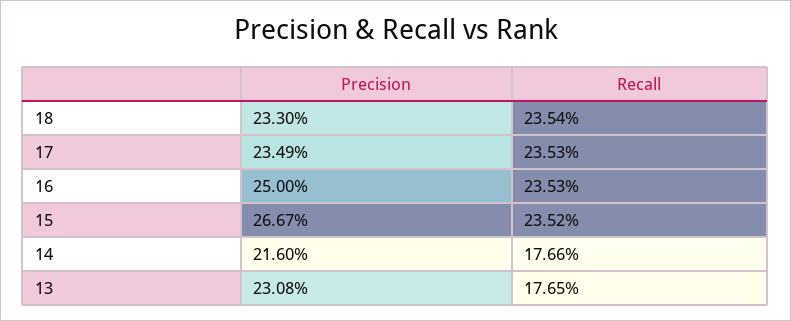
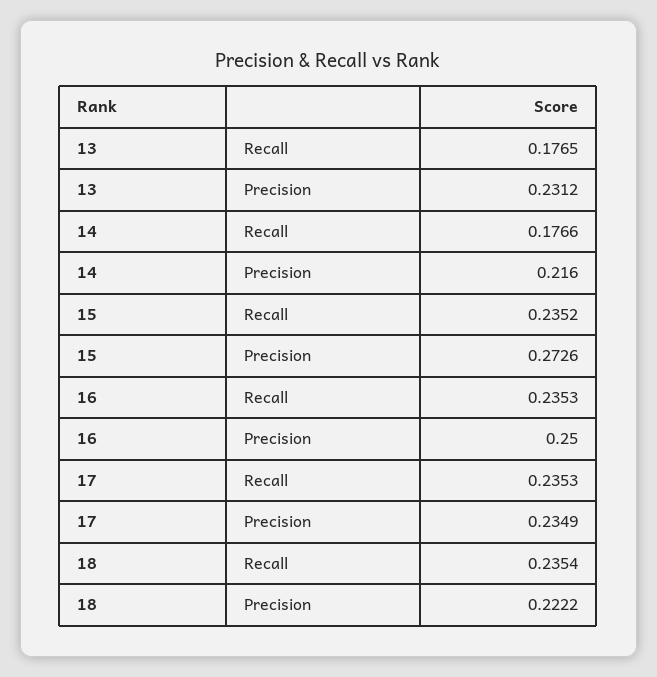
Precision, 18: 0.233 -> 0.2222
Precision, 15: 0.2667 -> 0.2726
Precision, 13: 0.2308 -> 0.2312

